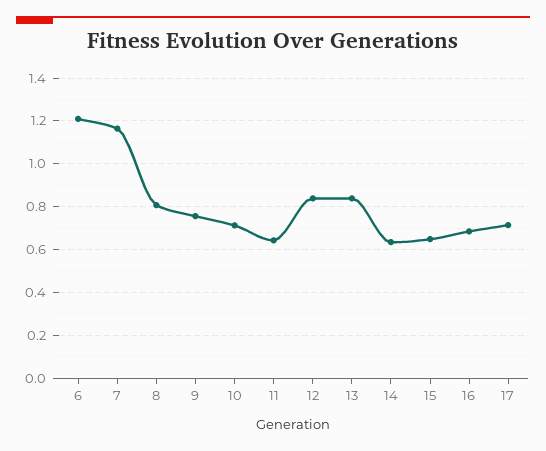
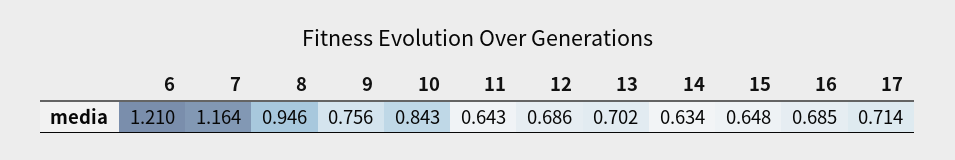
8: 0.8 -> 0.946
10: 0.7 -> 0.843
12: 0.85 -> 0.686
13: 0.85 -> 0.702

